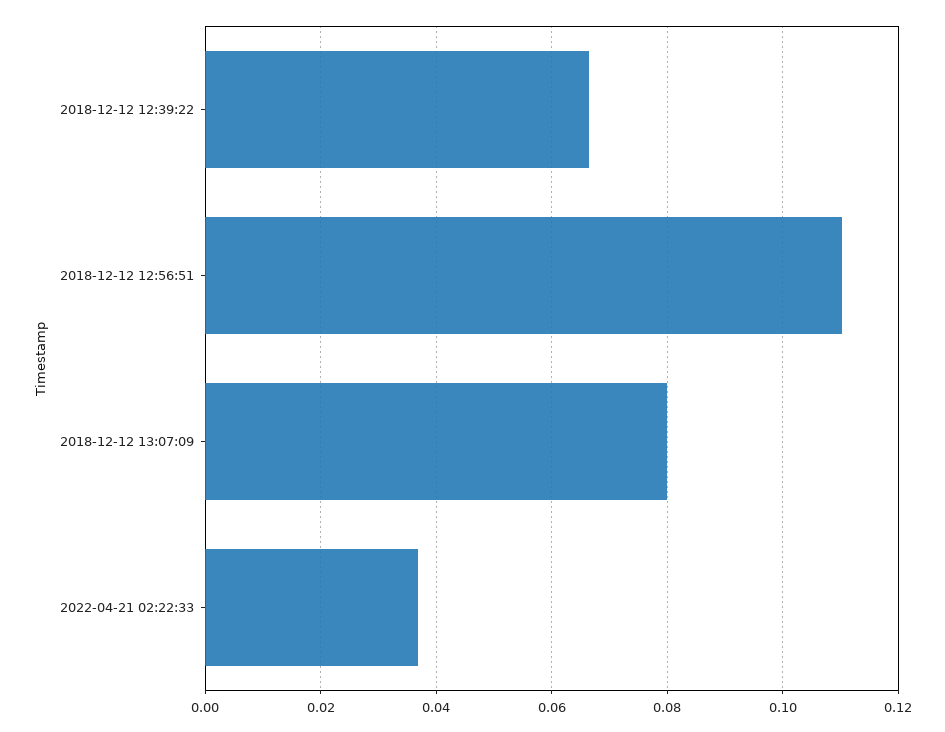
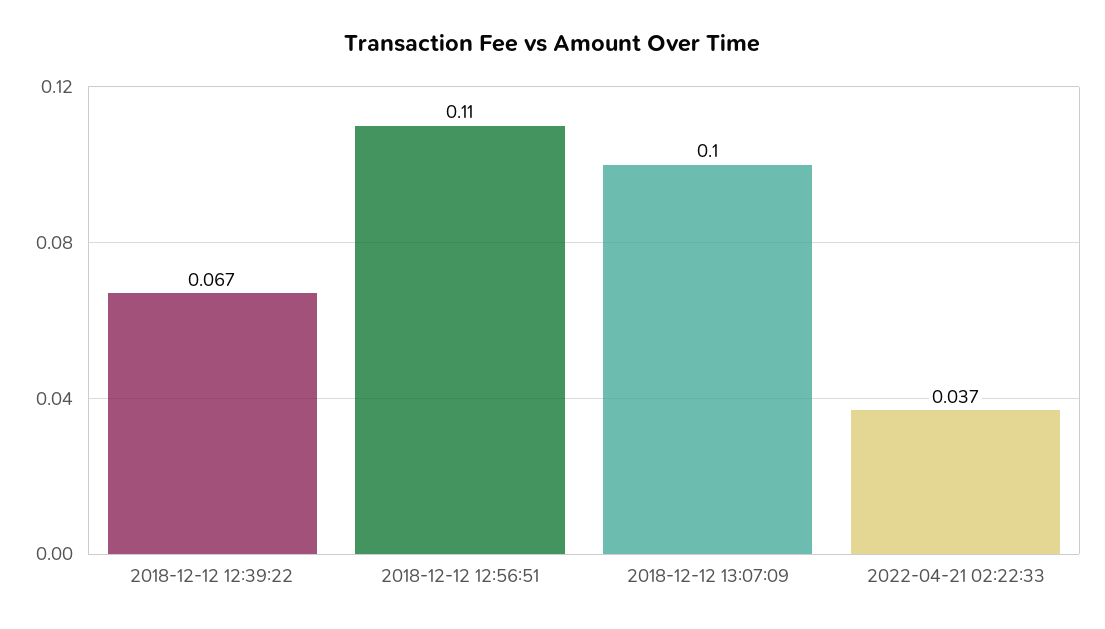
2018-12-12 13:07:09: 0.08 -> 0.1

